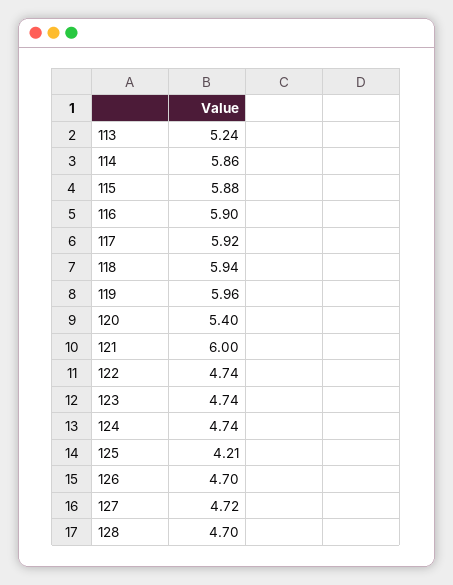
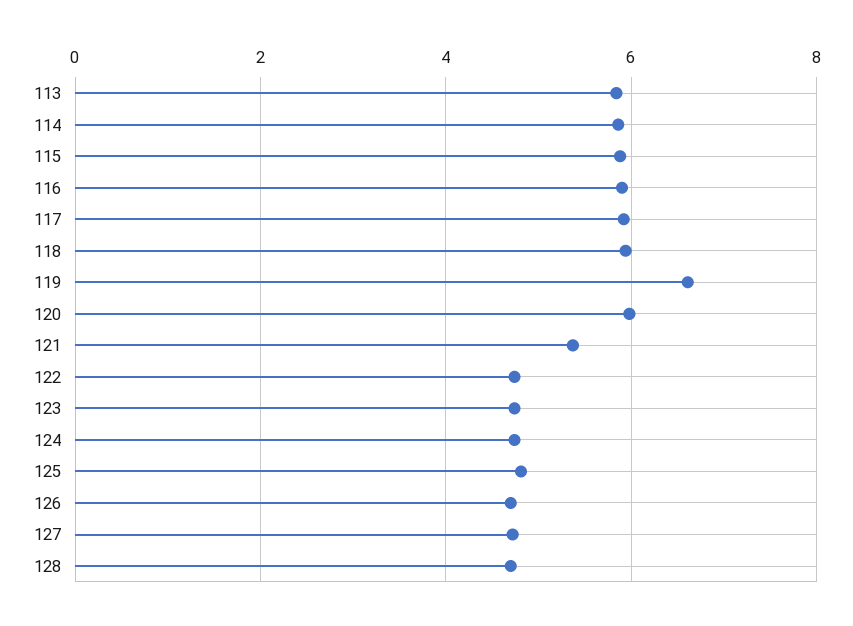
113: 5.24 -> 5.8
119: 5.96 -> 6.6
120: 5.4 -> 6
121: 6 -> 5.4
125: 4.21 -> 4.8

